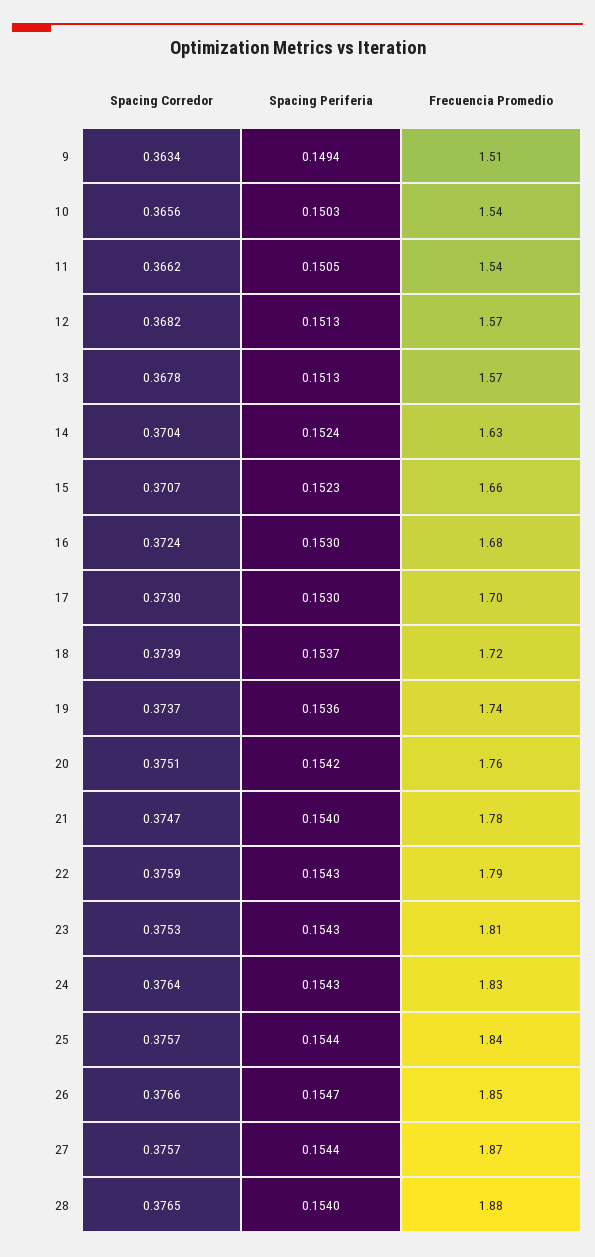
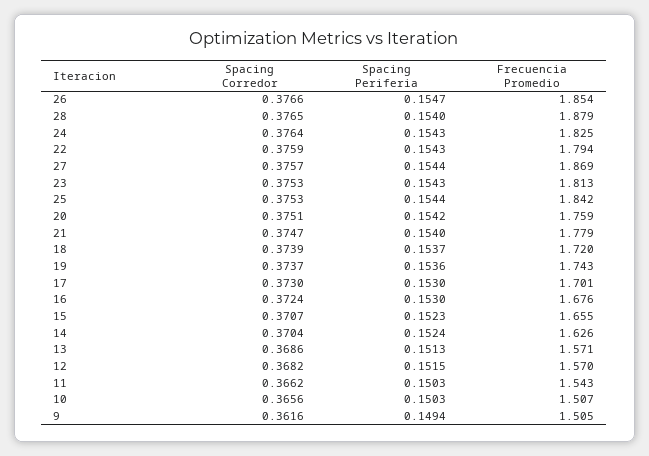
Spacing Corredor, 9: 0.3634 -> 0.3616
Frecuencia Promedio, 10: 1.54 -> 1.507
Spacing Periferia, 11: 0.1505 -> 0.1503
Spacing Periferia, 12: 0.1513 -> 0.1515
Spacing Corredor, 13: 0.3678 -> 0.3686
Spacing Corredor, 25: 0.3757 -> 0.3753

